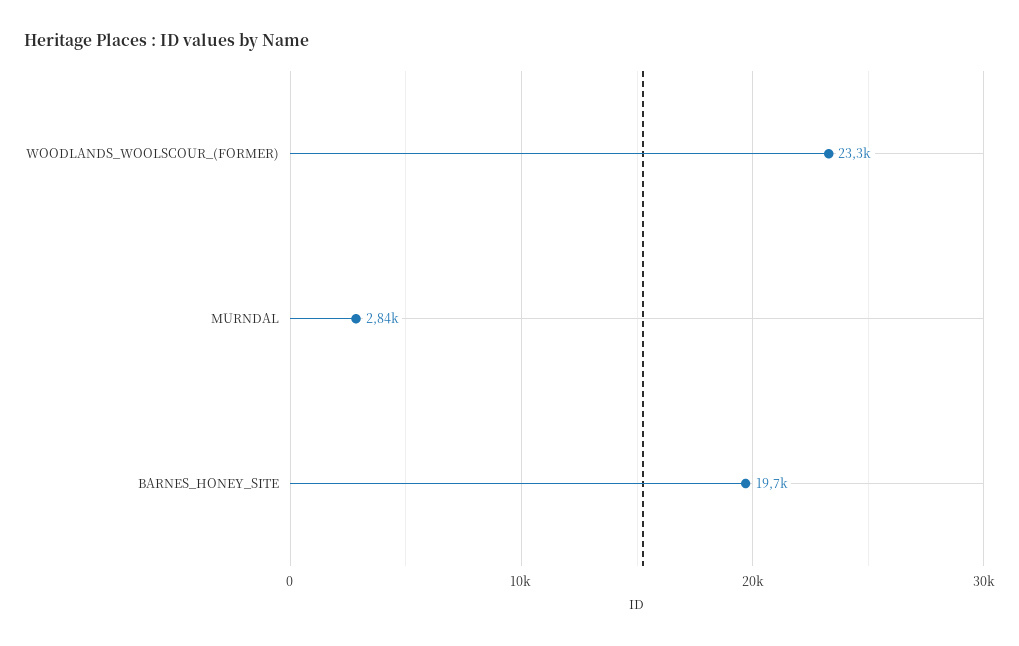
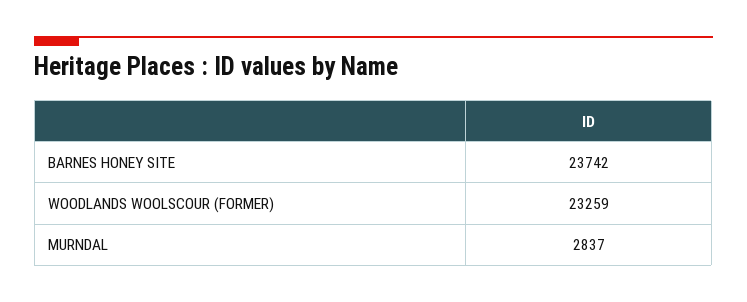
BARNES_HONEY_SITE: 19700 -> 23742

